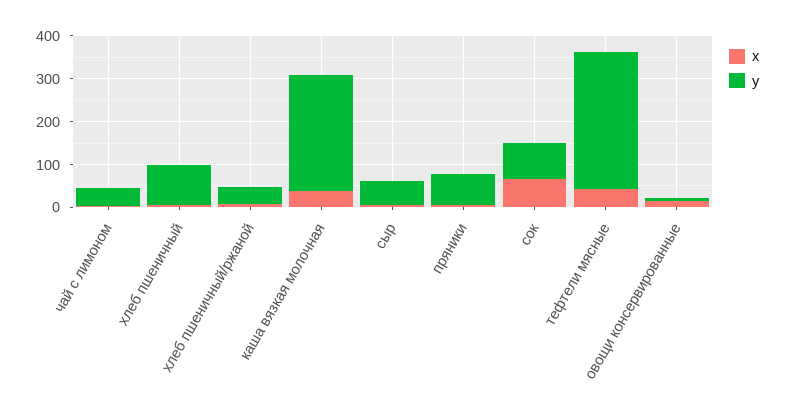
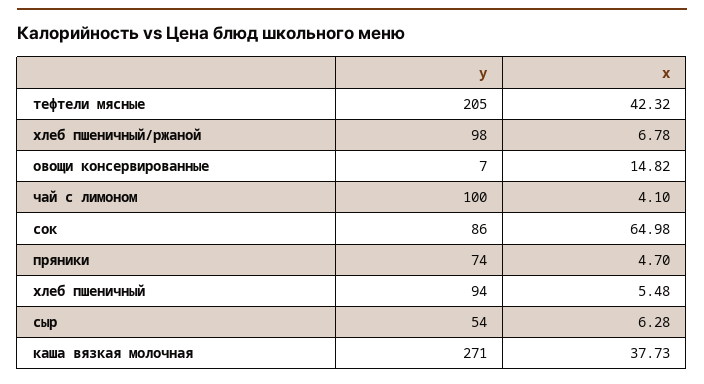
y, чай с лимоном: 40 -> 100
y, хлеб пшеничный/ржаной: 40 -> 98
y, тефтели мясные: 320 -> 205

